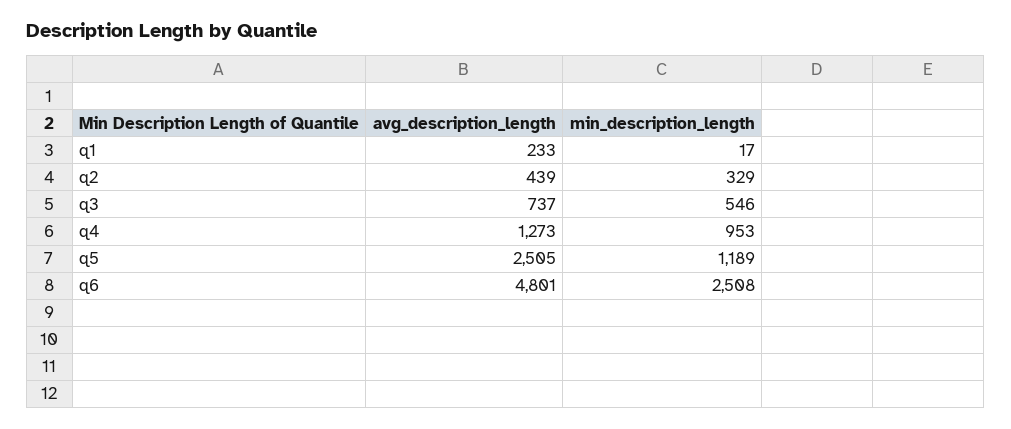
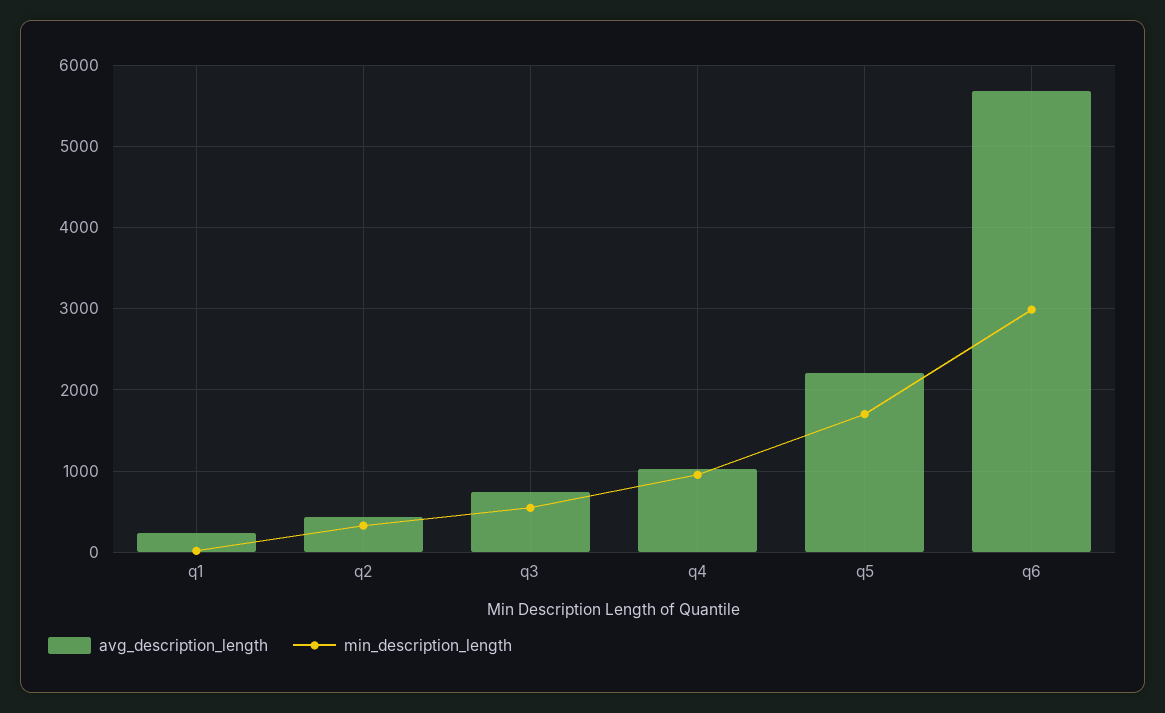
avg_description_length, q4: 1273 -> 1000
avg_description_length, q5: 2505 -> 2200
min_description_length, q5: 1189 -> 1700
avg_description_length, q6: 4801 -> 5700
min_description_length, q6: 2508 -> 3000

